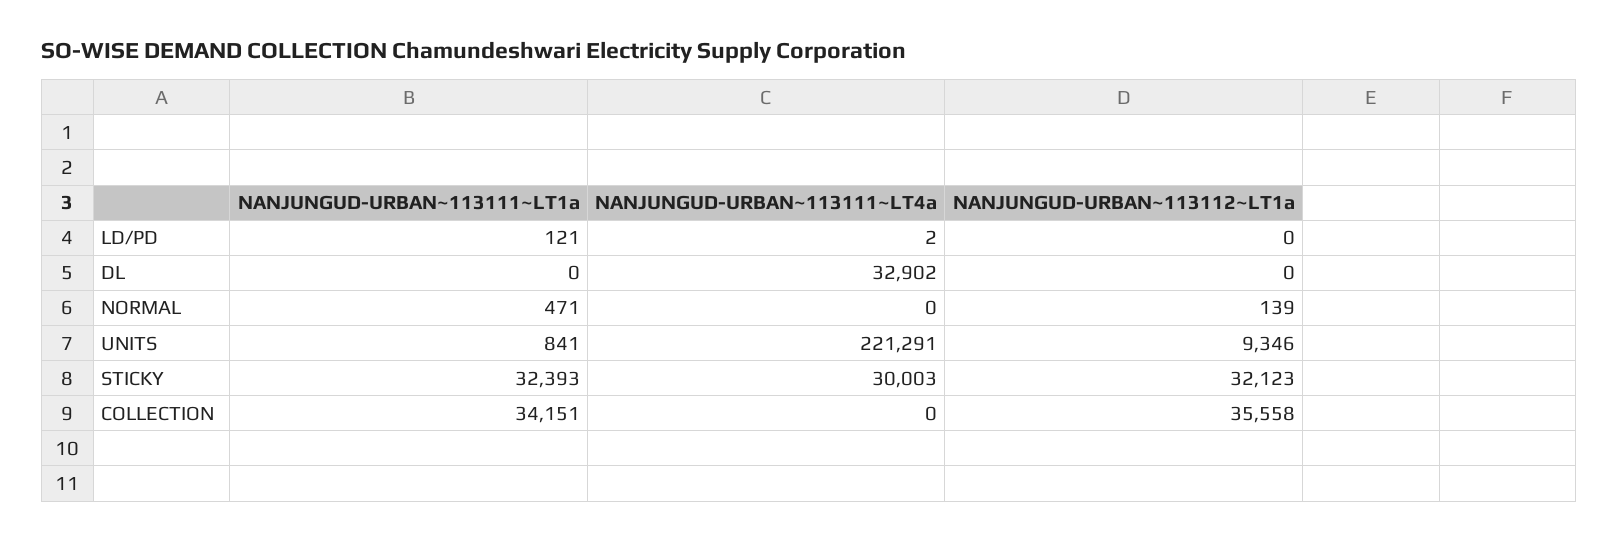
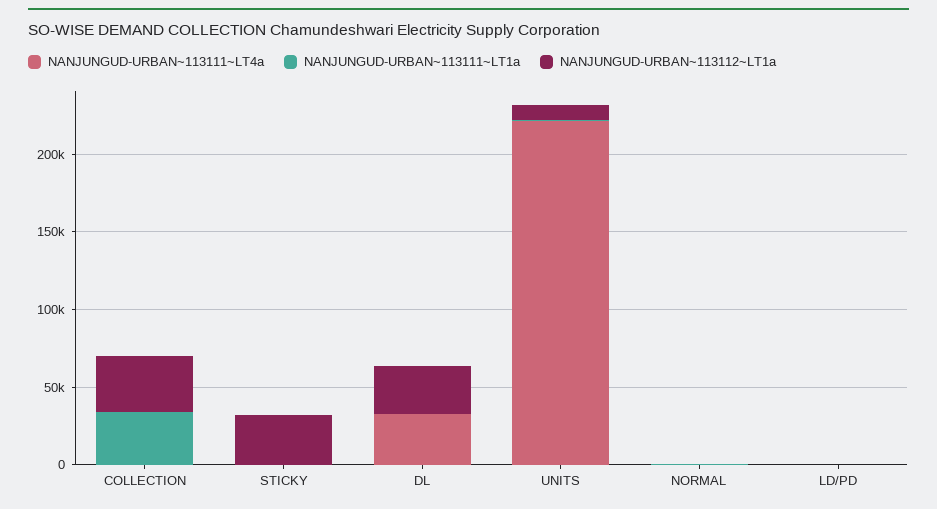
NANJUNGUD-URBAN~113112~LT1a, DL: 0 -> 30000
NANJUNGUD-URBAN~113111~LT1a, STICKY: 32393 -> 0
NANJUNGUD-URBAN~113111~LT4a, STICKY: 30003 -> 0

